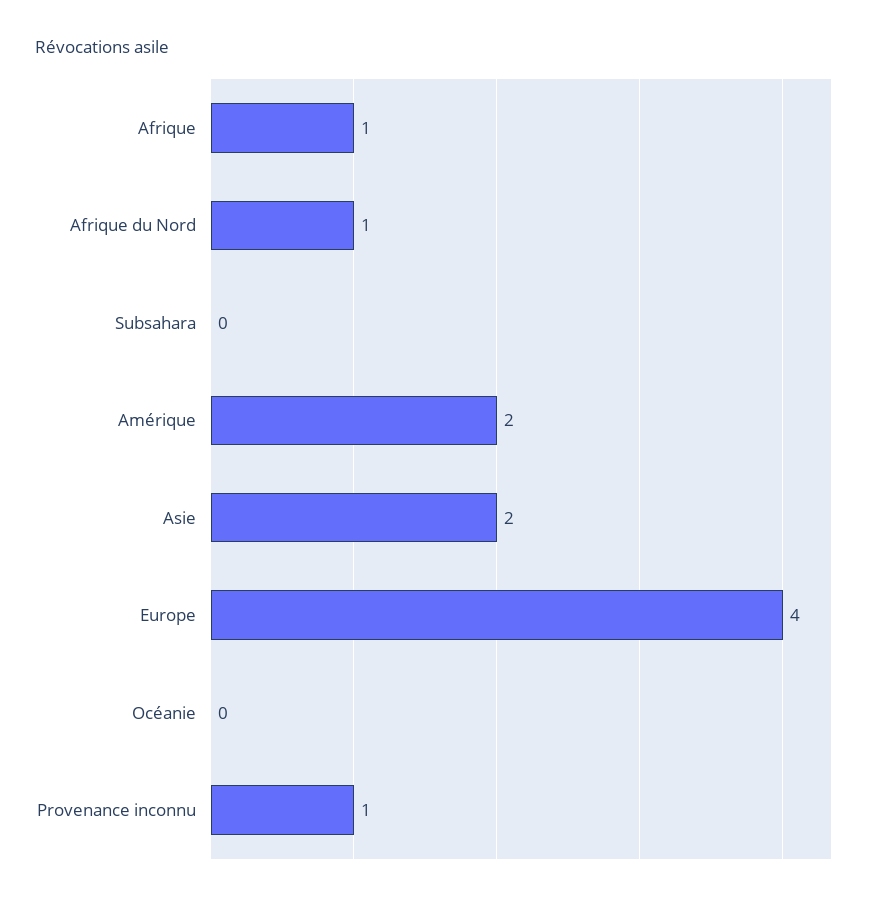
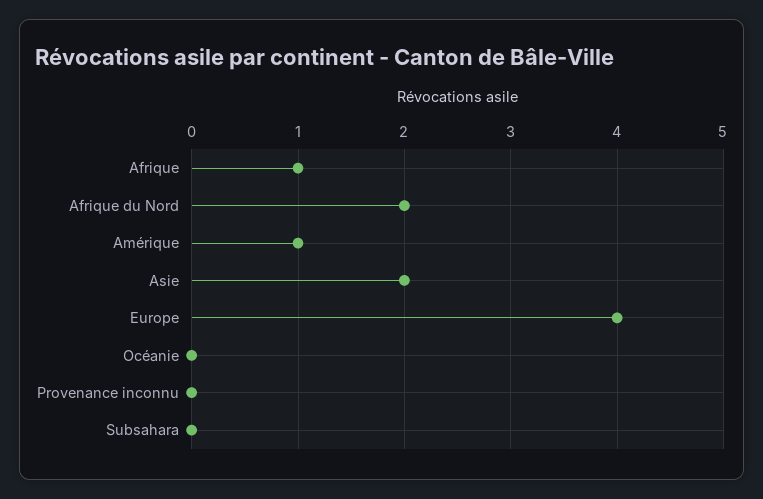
Afrique du Nord: 1 -> 2
Amérique: 2 -> 1
Provenance inconnu: 1 -> 0

